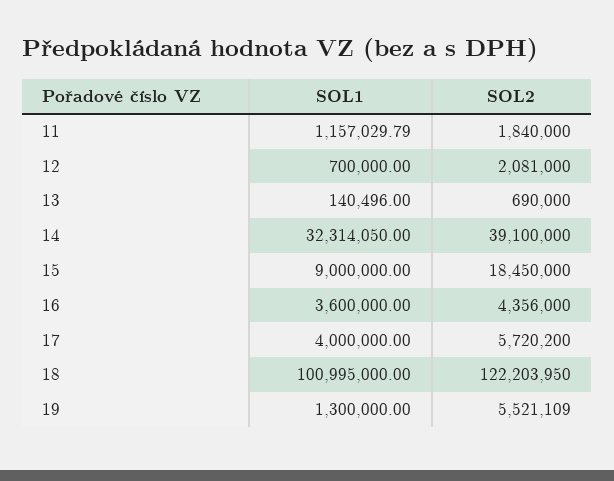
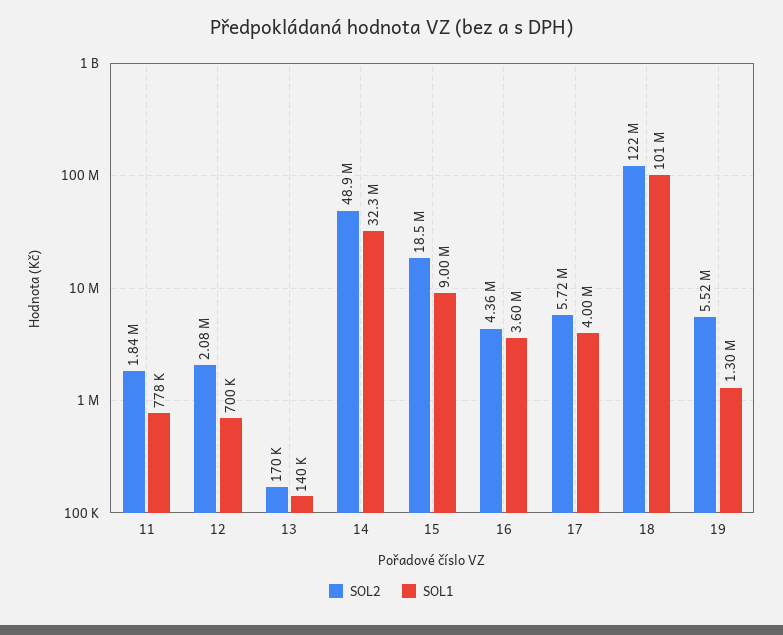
SOL1, 11: 1157029.79 -> 778000
SOL2, 13: 690000 -> 170000
SOL2, 14: 39100000 -> 48900000

